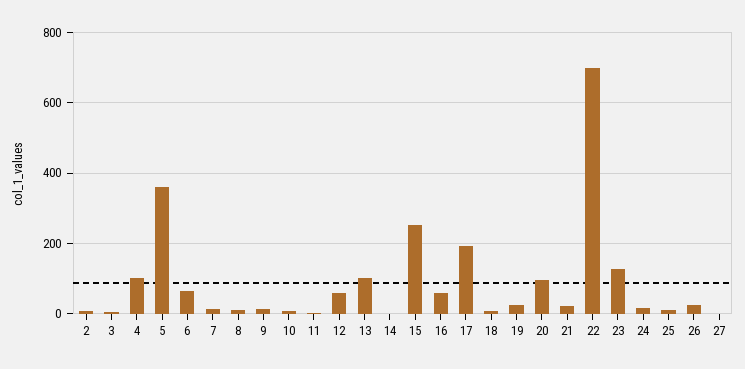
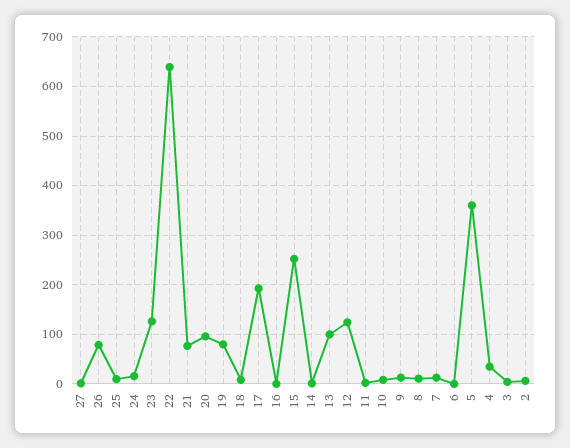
4: 100 -> 40
6: 60 -> 0
12: 60 -> 120
16: 60 -> 0
19: 20 -> 80
21: 20 -> 80
22: 700 -> 640
26: 20 -> 80

